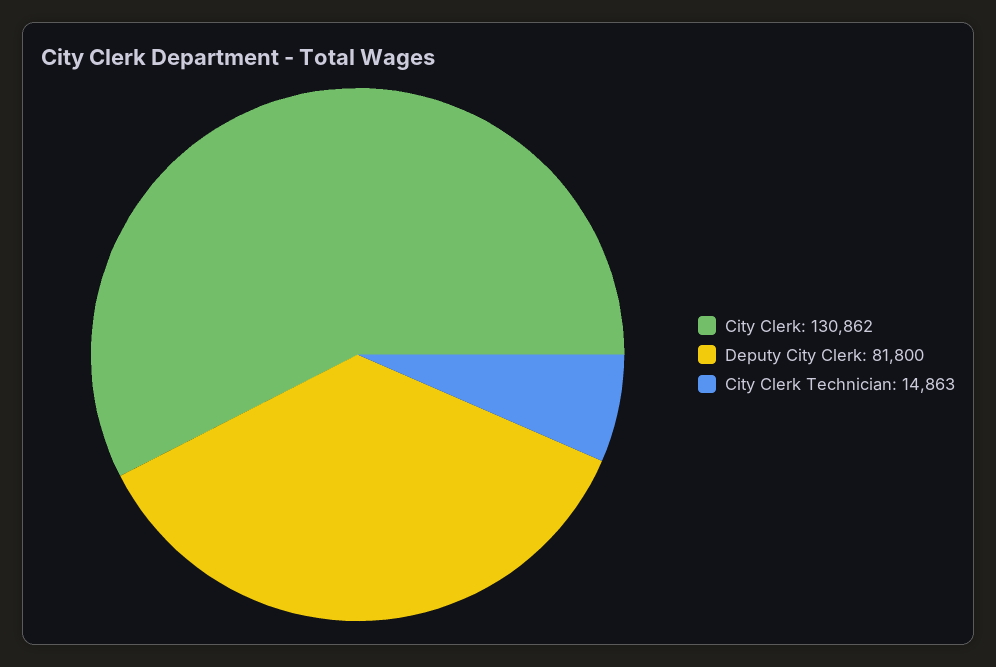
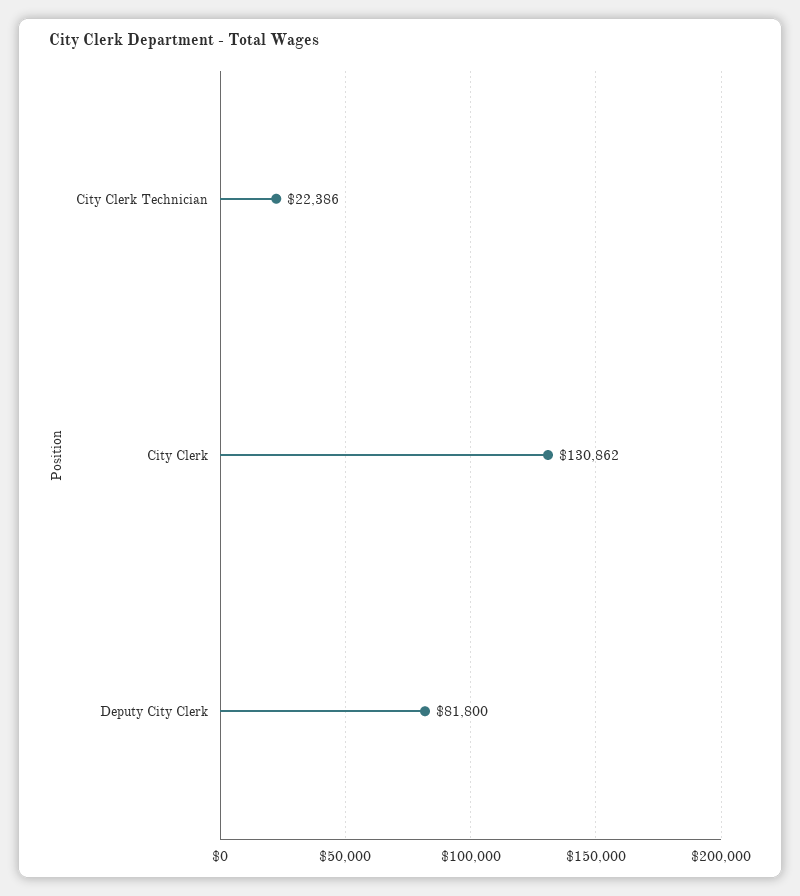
City Clerk Technician: 14863 -> 22386

